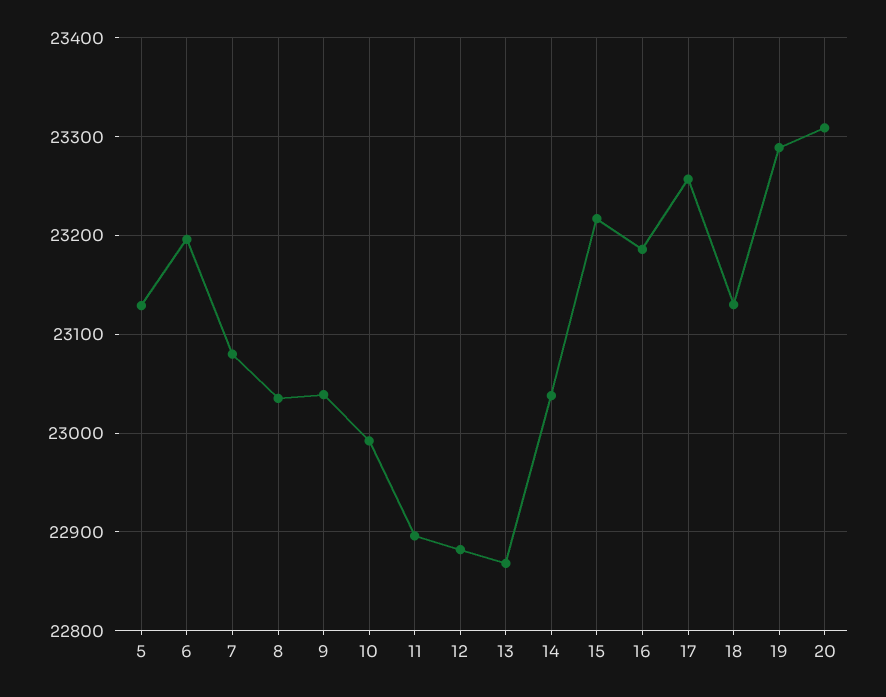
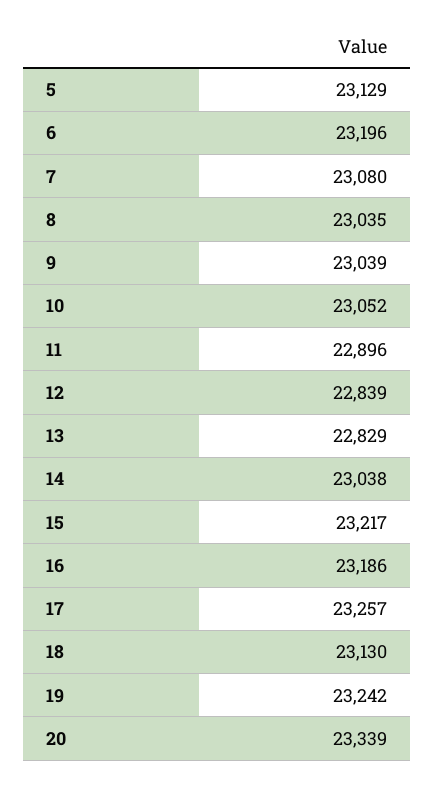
10: 22990 -> 23052
12: 22880 -> 22839
13: 22870 -> 22829
19: 23290 -> 23242
20: 23310 -> 23339

